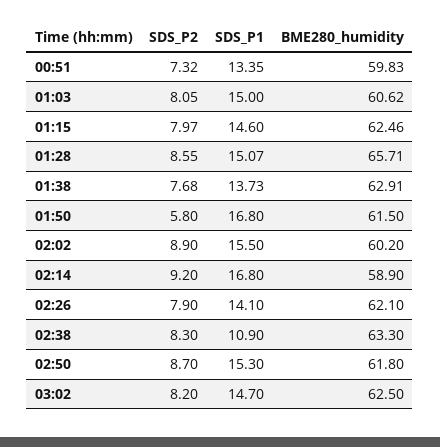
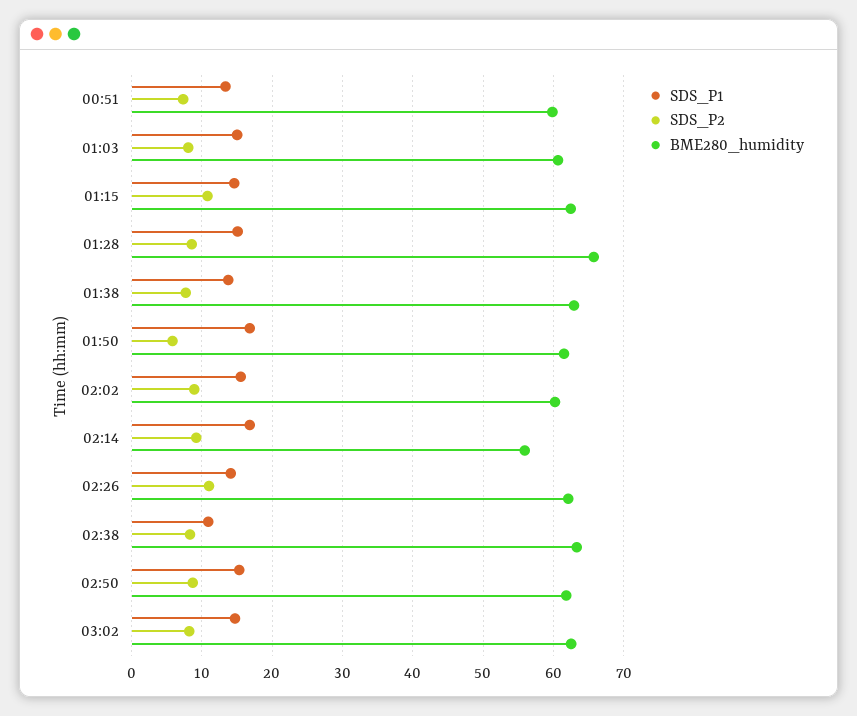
SDS_P2, 01:15: 7.97 -> 11
BME280_humidity, 02:14: 58.9 -> 56
SDS_P2, 02:26: 7.9 -> 11

